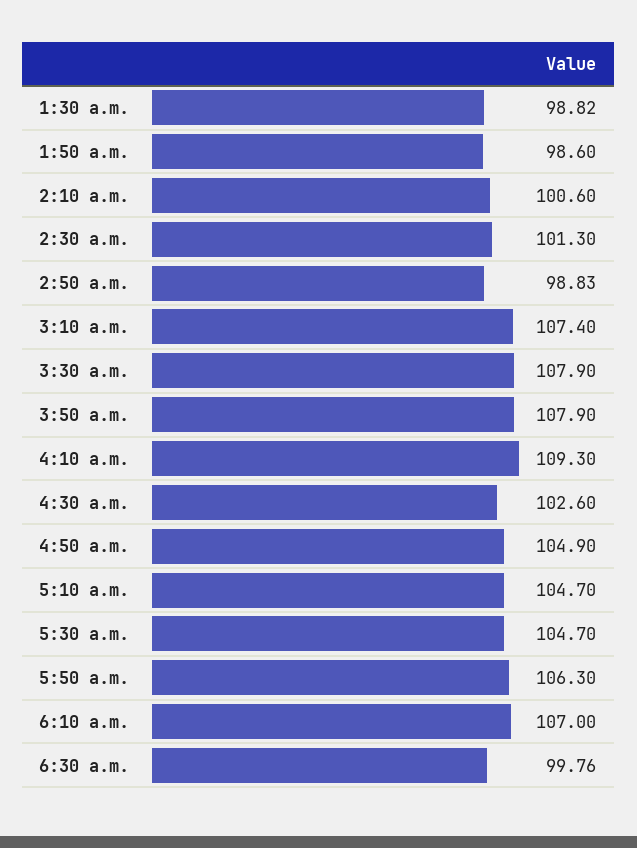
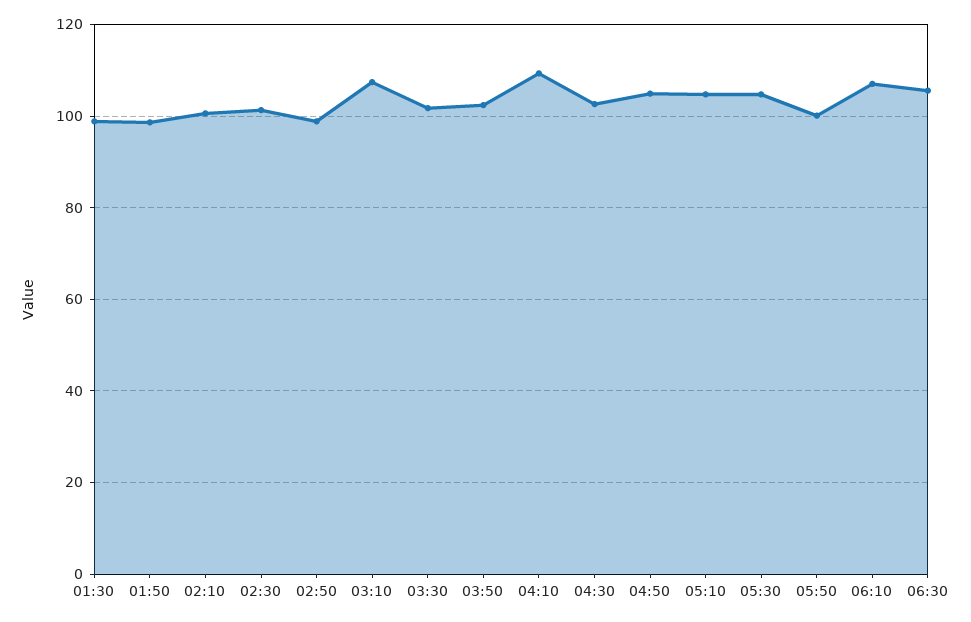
3:30 a.m.: 107.9 -> 102
3:50 a.m.: 107.9 -> 102
5:50 a.m.: 106.3 -> 100
6:30 a.m.: 99.76 -> 106

